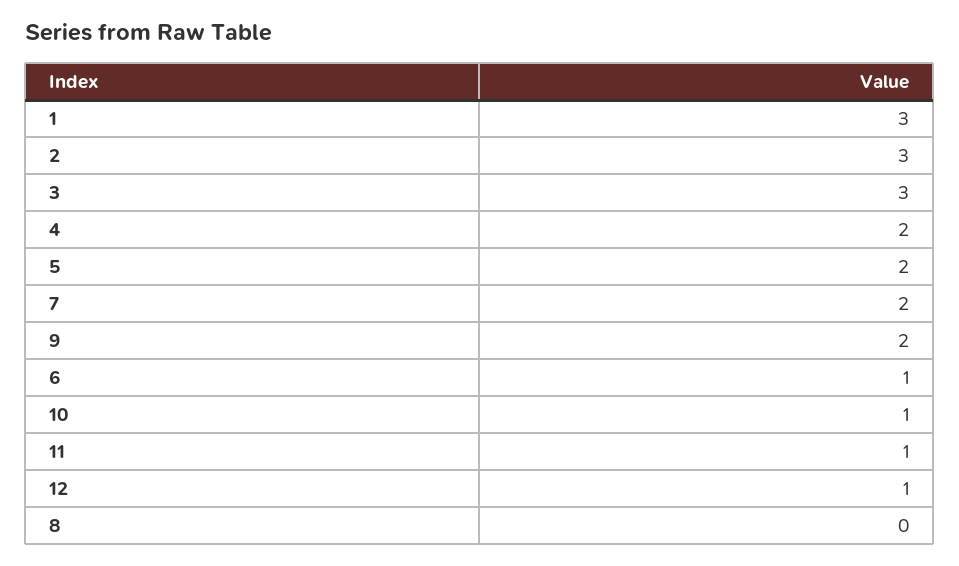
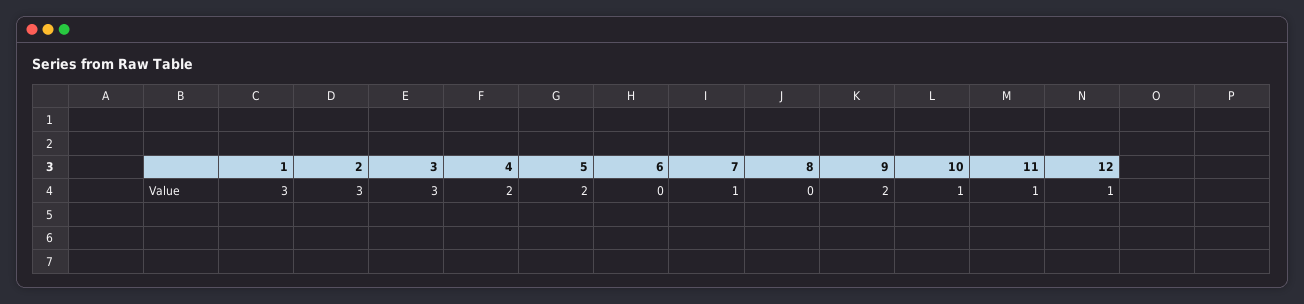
7: 2 -> 1
6: 1 -> 0

